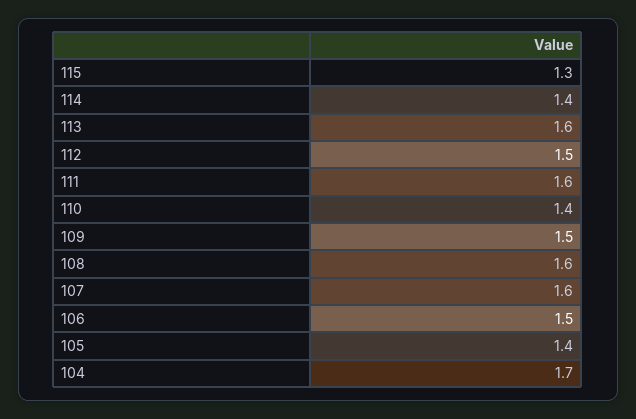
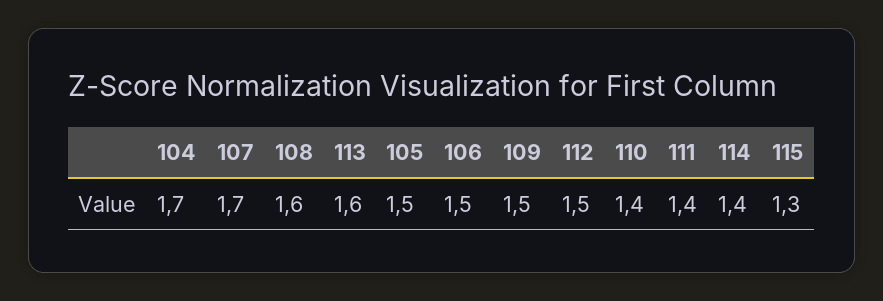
111: 1.6 -> 1.4
107: 1.6 -> 1.7
105: 1.4 -> 1.5

